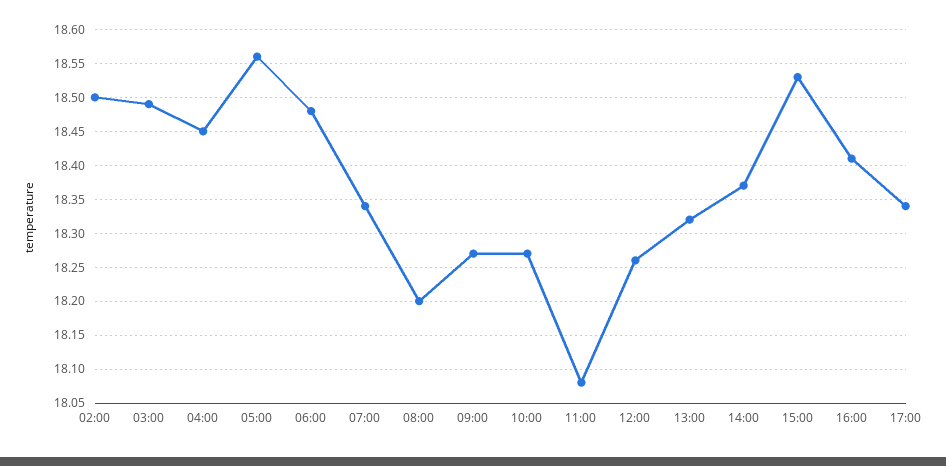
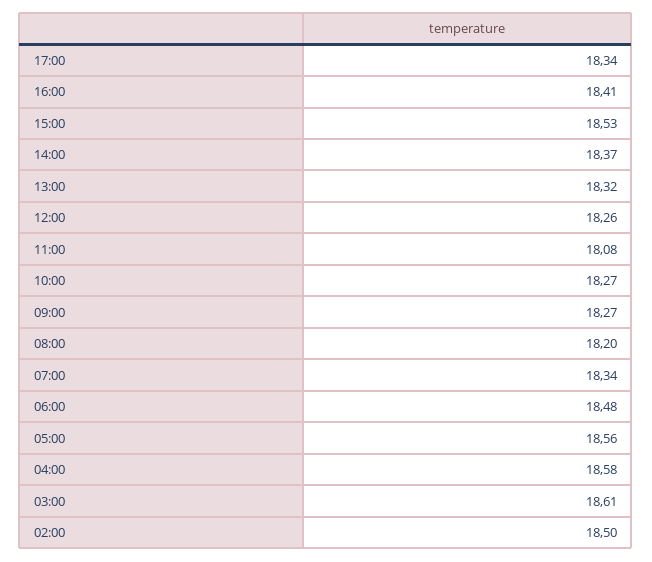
03:00: 18.49 -> 18.61
04:00: 18.45 -> 18.58

